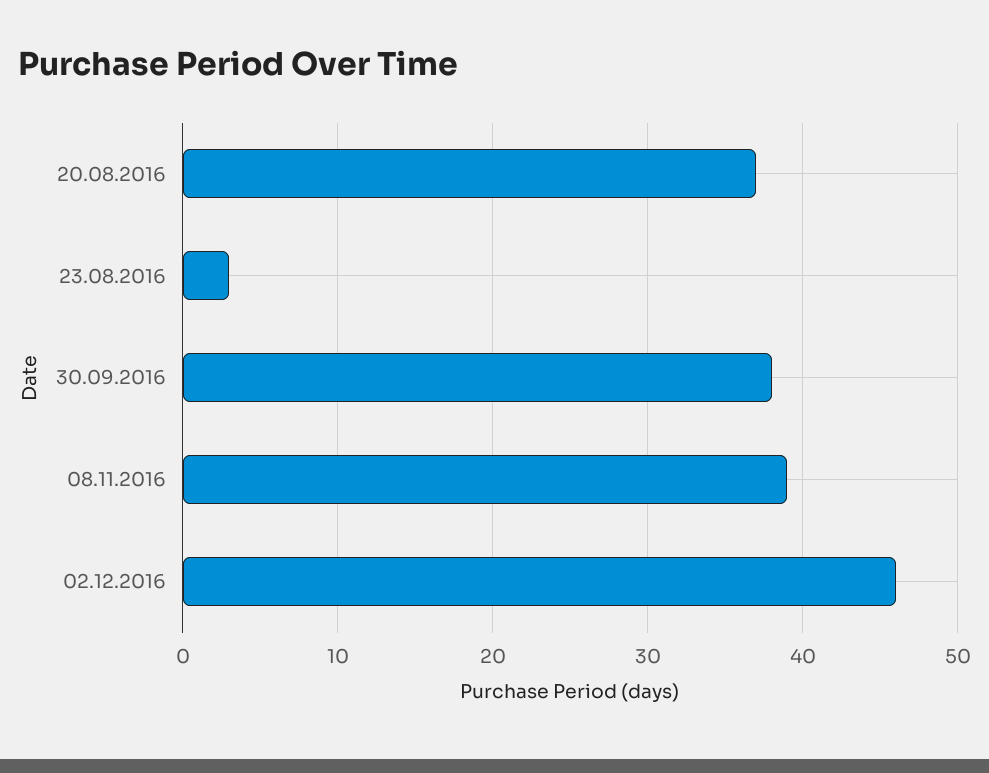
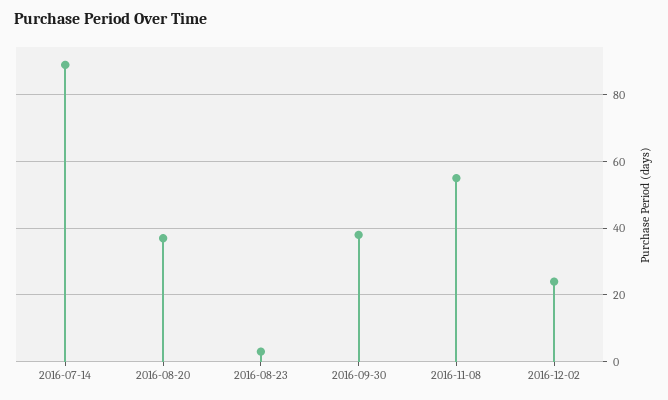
08.11.2016: 39 -> 55
02.12.2016: 46 -> 25
2016-07-14: none -> 90

